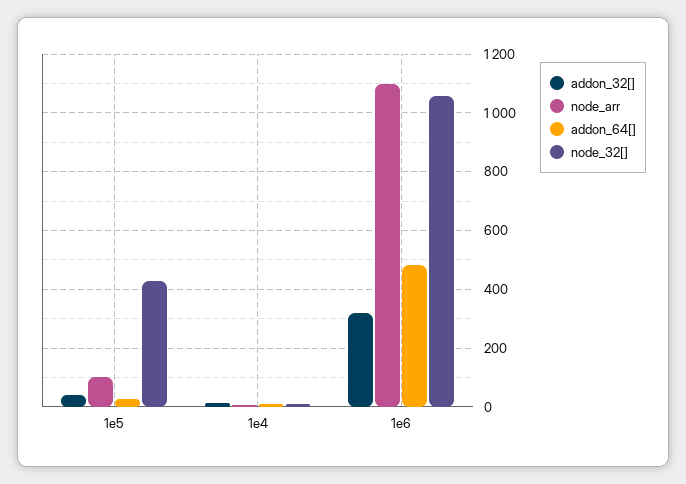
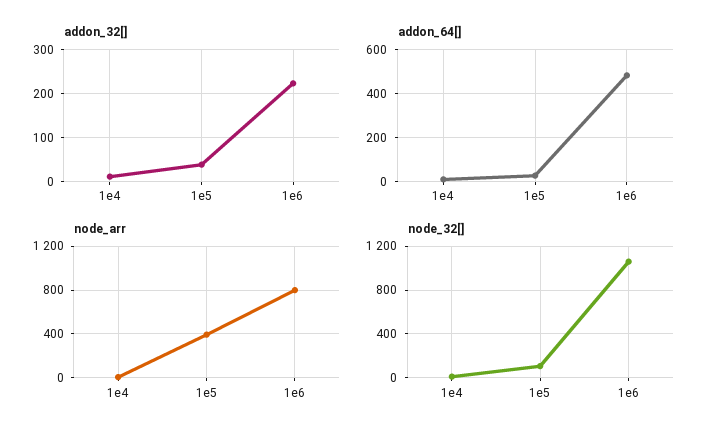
node_arr, 1e5: 100 -> 400
node_32[], 1e5: 425 -> 100
addon_32[], 1e6: 325 -> 220
node_arr, 1e6: 1100 -> 800

